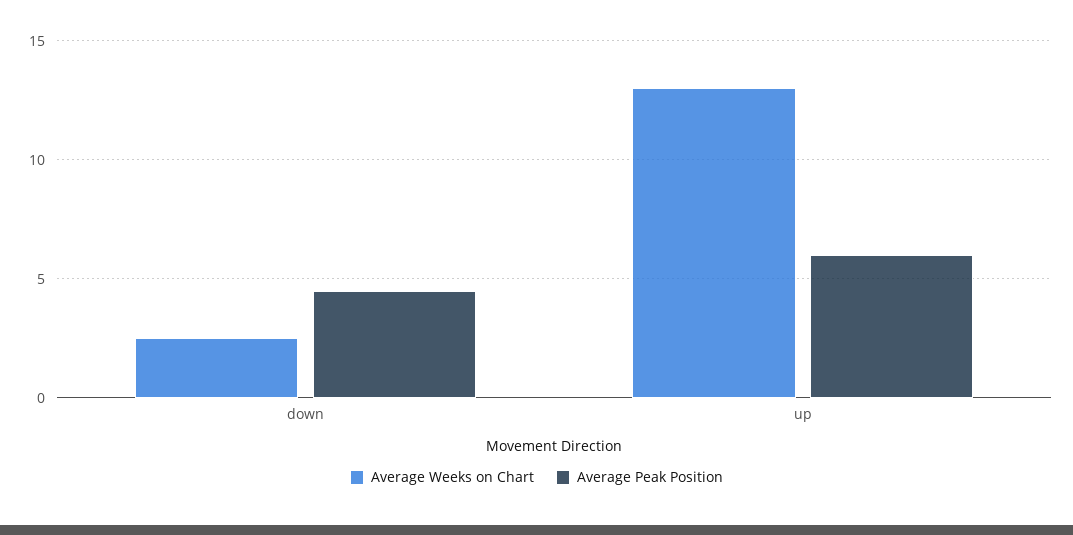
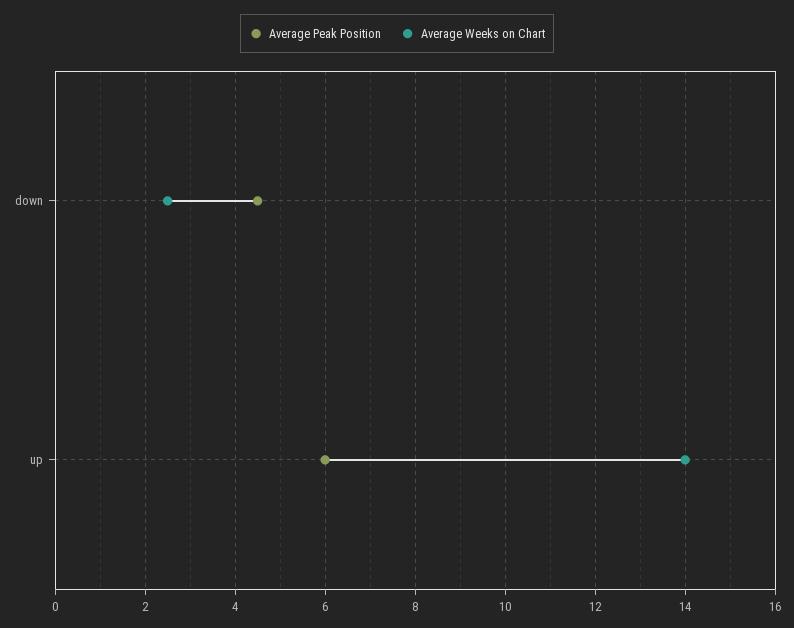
Average Weeks on Chart, up: 13 -> 14

